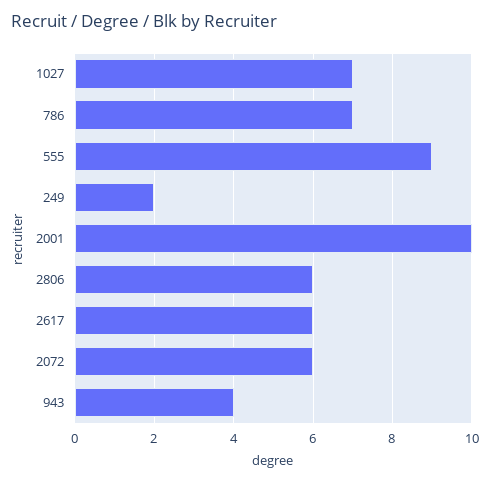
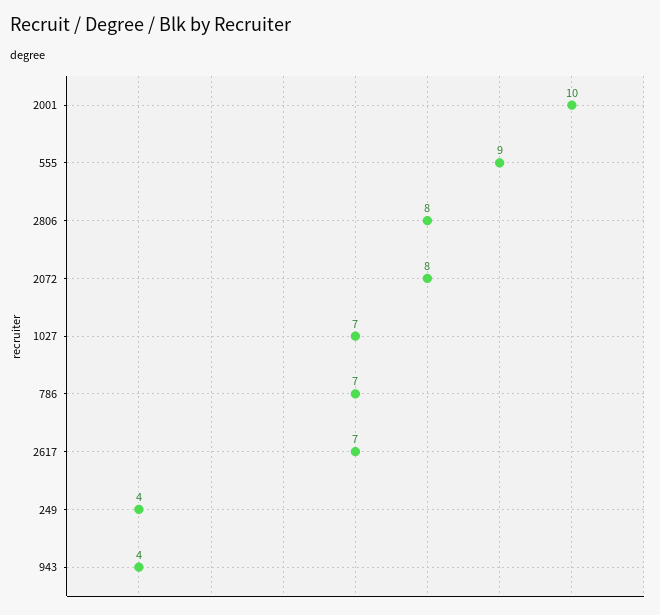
249: 2 -> 4
2806: 6 -> 8
2617: 6 -> 7
2072: 6 -> 8

